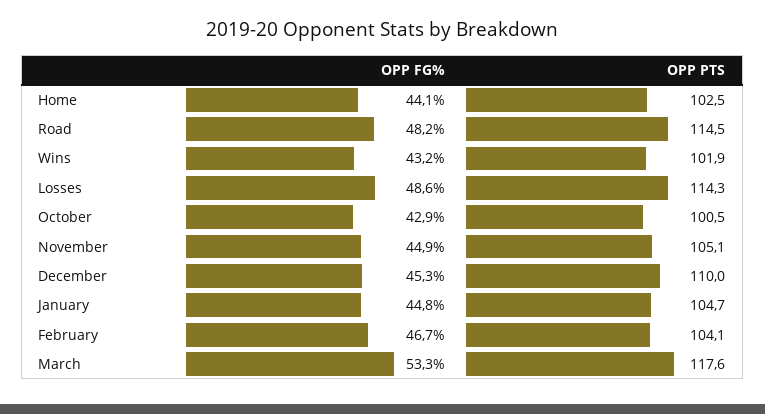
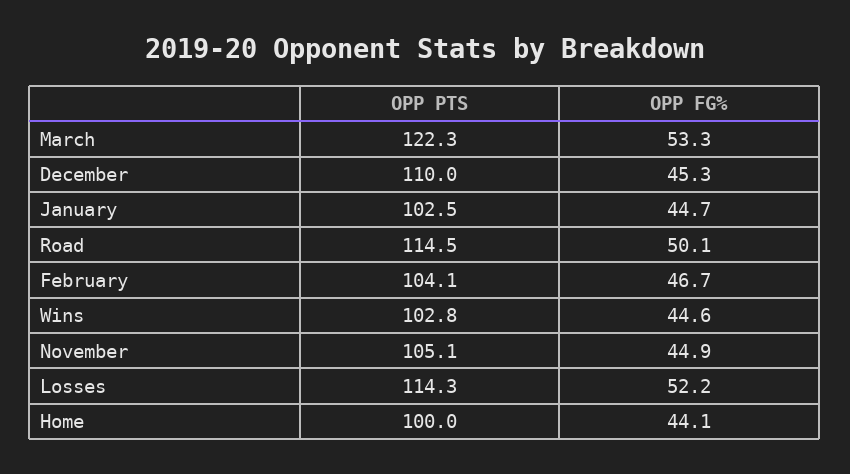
OPP PTS, Home: 102.5 -> 100
OPP FG%, Road: 48.2 -> 50.1
OPP FG%, Wins: 43.2 -> 44.6
OPP PTS, Wins: 101.9 -> 102.8
OPP FG%, Losses: 48.6 -> 52.2
OPP FG%, October: 42.9 -> none
OPP PTS, October: 100.5 -> none
OPP FG%, January: 44.8 -> 44.7
OPP PTS, January: 104.7 -> 102.5
OPP PTS, March: 117.6 -> 122.3

